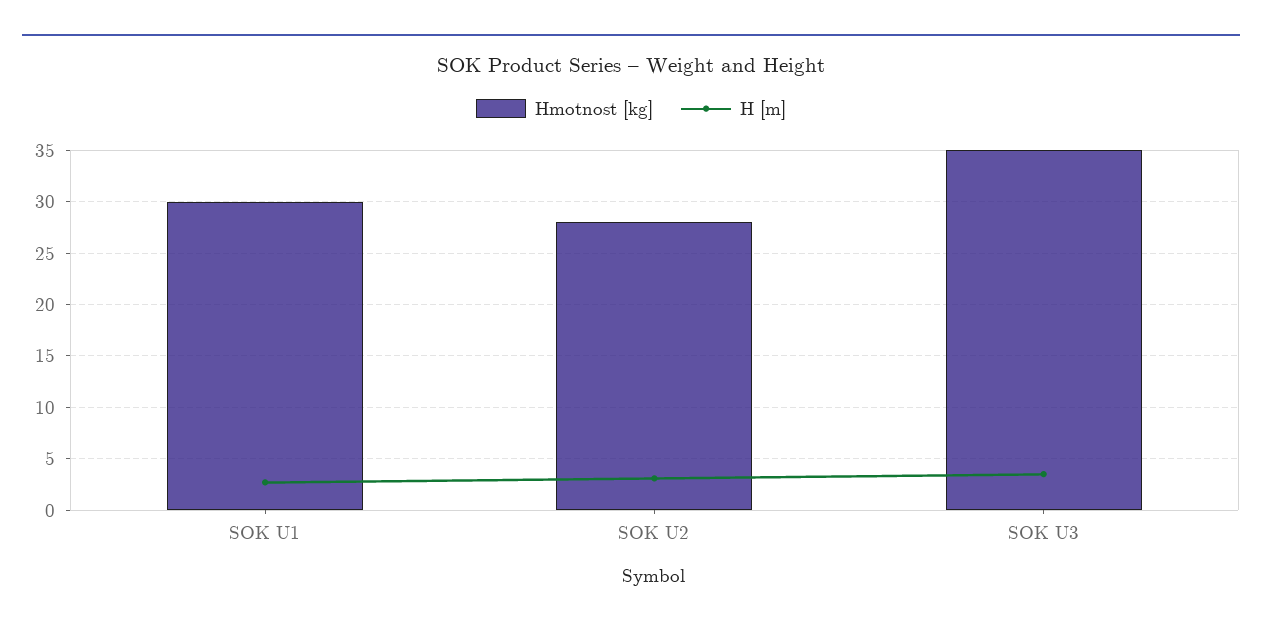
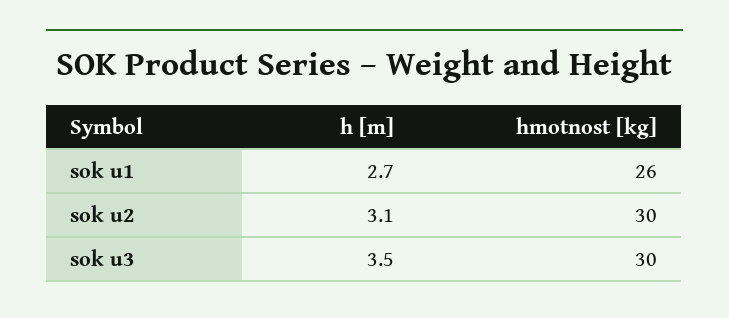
Hmotnost [kg], SOK U1: 30 -> 26
Hmotnost [kg], SOK U2: 28 -> 30
Hmotnost [kg], SOK U3: 35 -> 30

